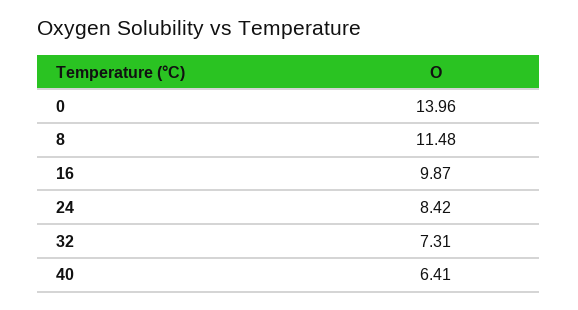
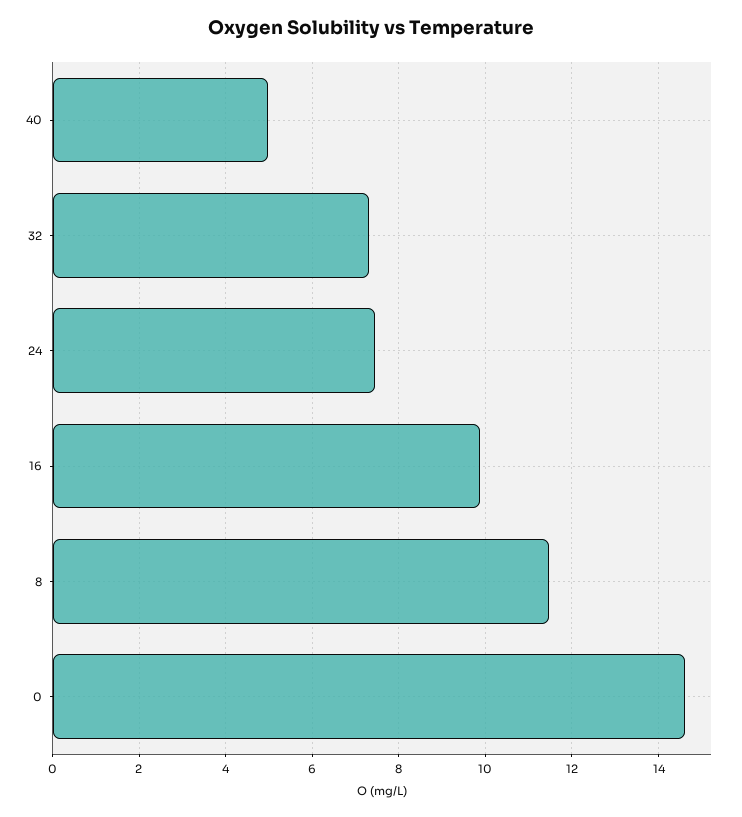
0: 13.96 -> 14.6
24: 8.42 -> 7.4
40: 6.41 -> 5

